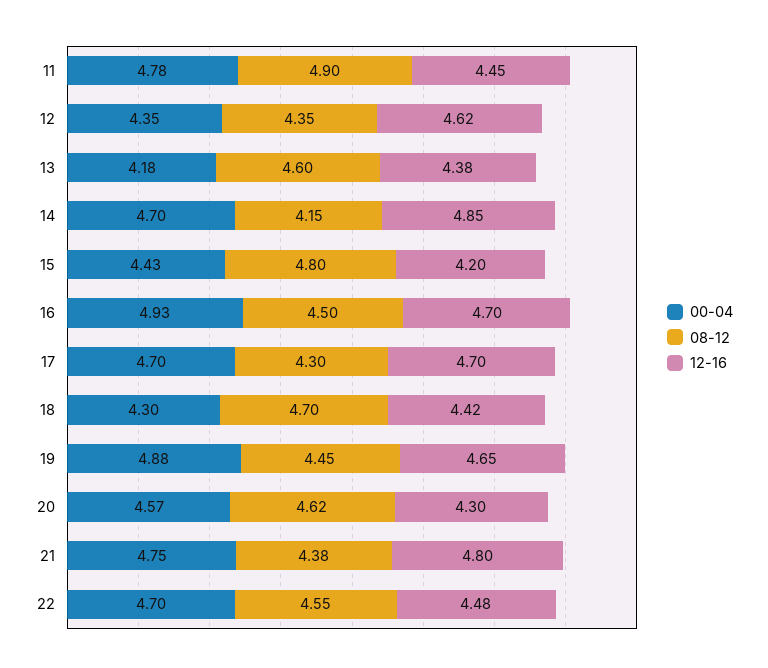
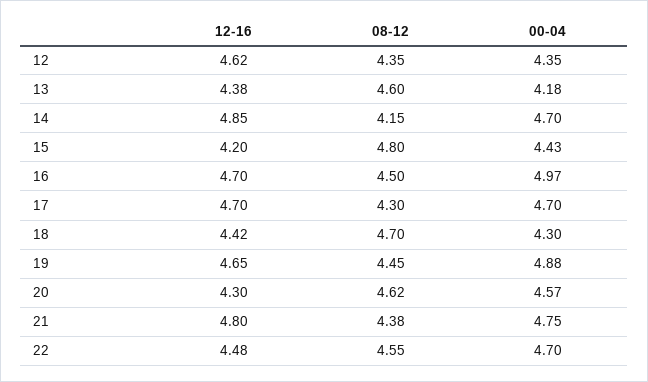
00-04, 11: 4.78 -> none
08-12, 11: 4.9 -> none
12-16, 11: 4.45 -> none
00-04, 16: 4.93 -> 4.97

